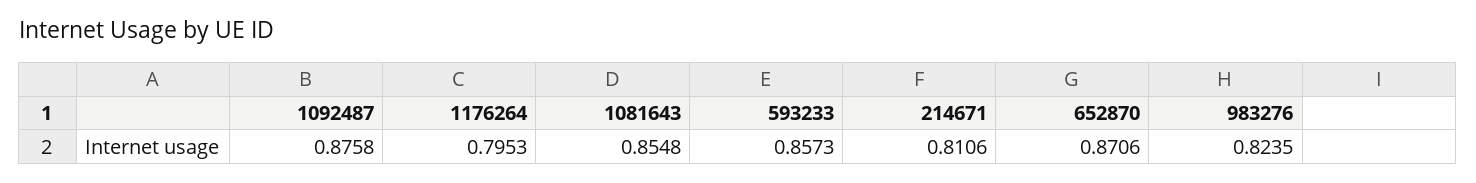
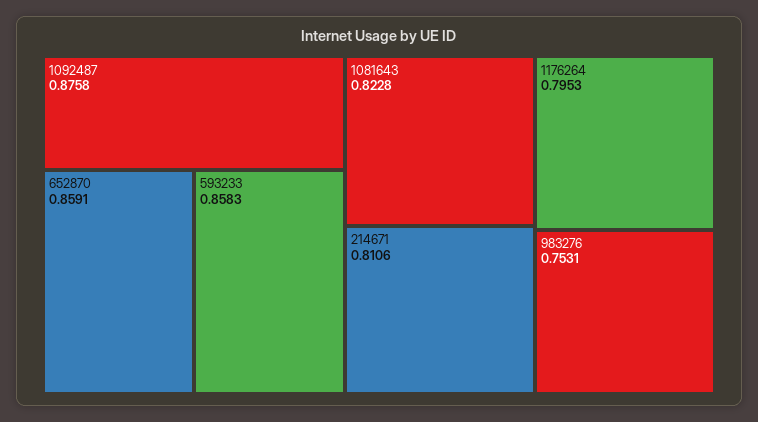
1081643: 0.8548 -> 0.8228
593233: 0.8573 -> 0.8583
652870: 0.8706 -> 0.8591
983276: 0.8235 -> 0.7531

